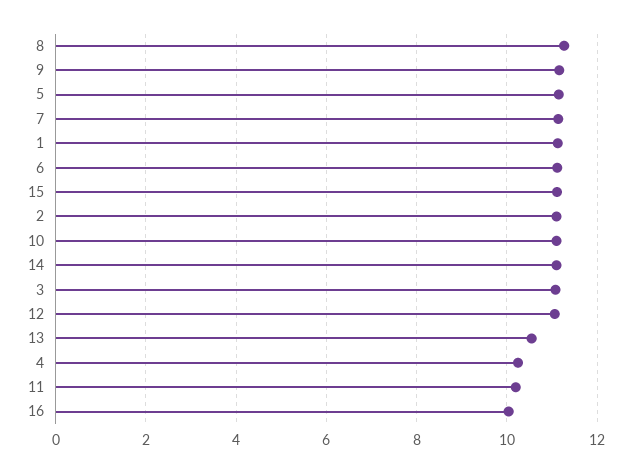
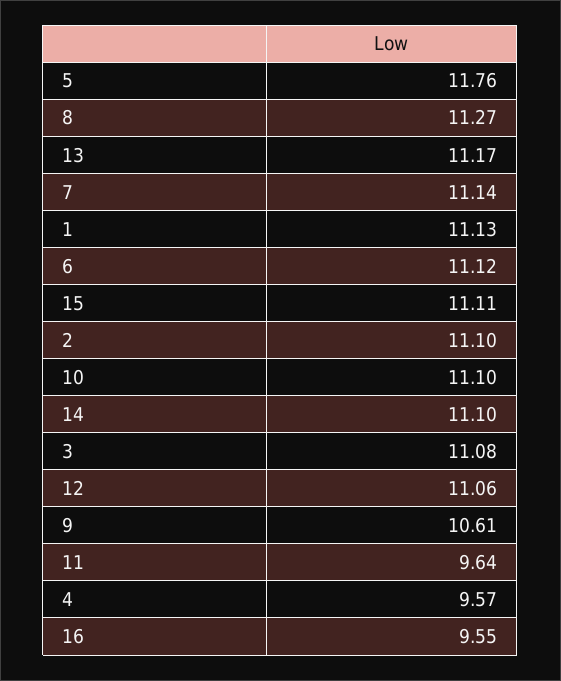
9: 11.2 -> 10.61
5: 11.2 -> 11.76
13: 10.6 -> 11.17
4: 10.2 -> 9.57
11: 10.2 -> 9.64
16: 10 -> 9.55

